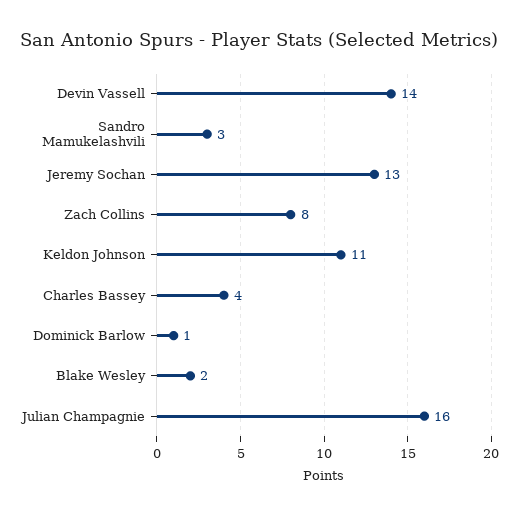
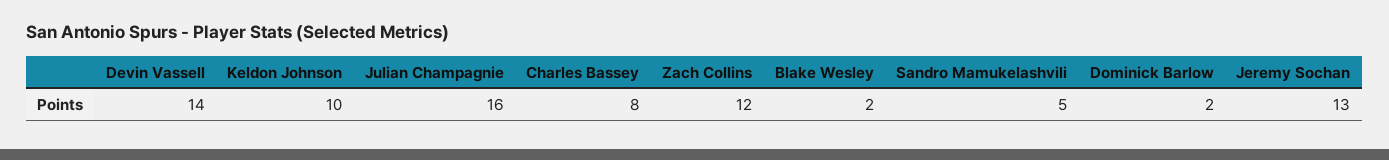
Sandro Mamukelashvili: 3 -> 5
Zach Collins: 8 -> 12
Keldon Johnson: 11 -> 10
Charles Bassey: 4 -> 8
Dominick Barlow: 1 -> 2

